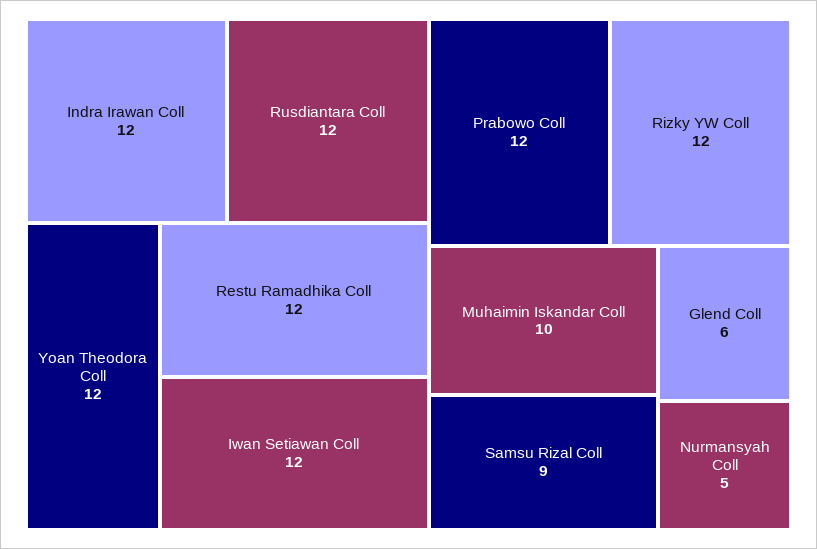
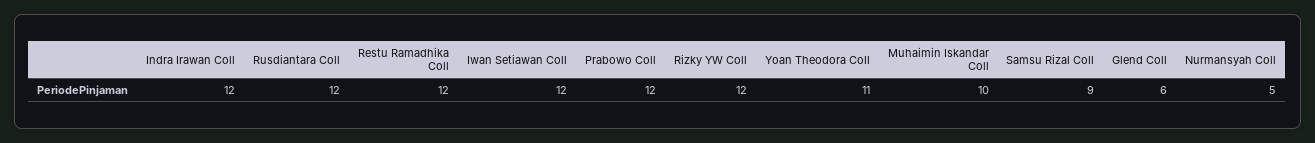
Yoan Theodora Coll: 12 -> 11

